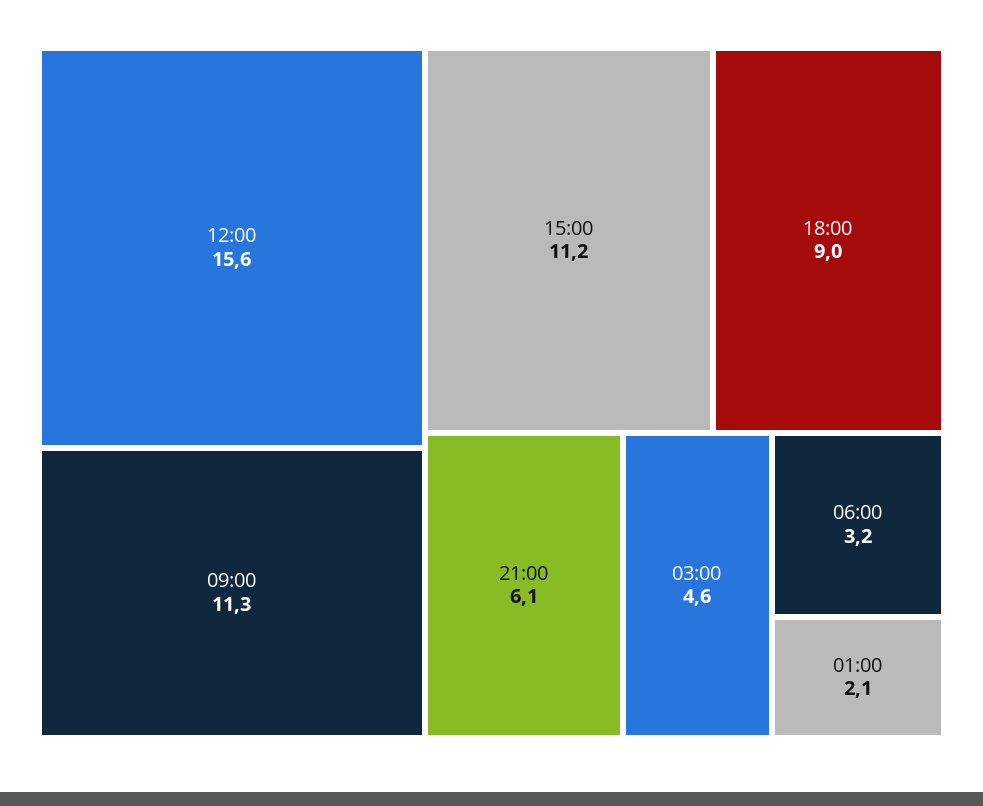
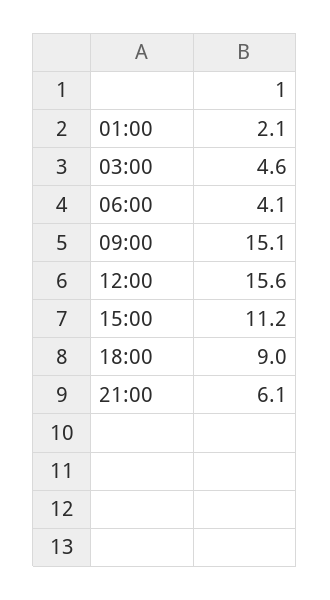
09:00: 11.3 -> 15.1
06:00: 3.2 -> 4.1

